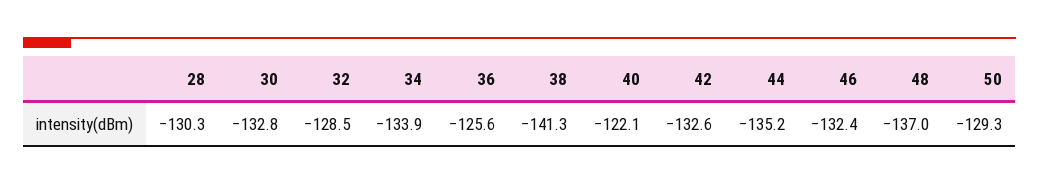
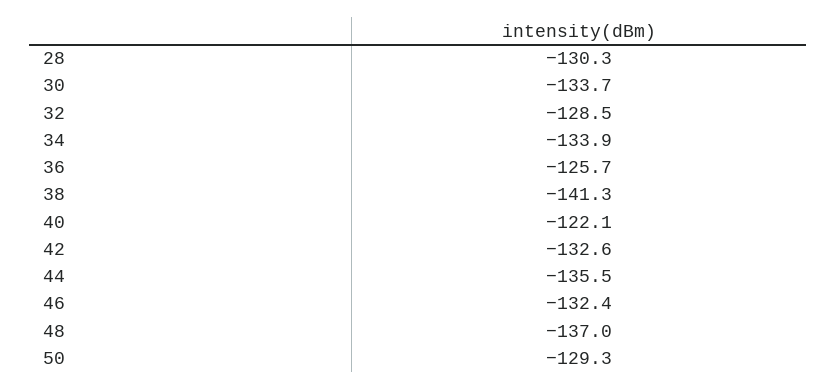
30: -132.8 -> -133.7
36: -125.6 -> -125.7
44: -135.2 -> -135.5

